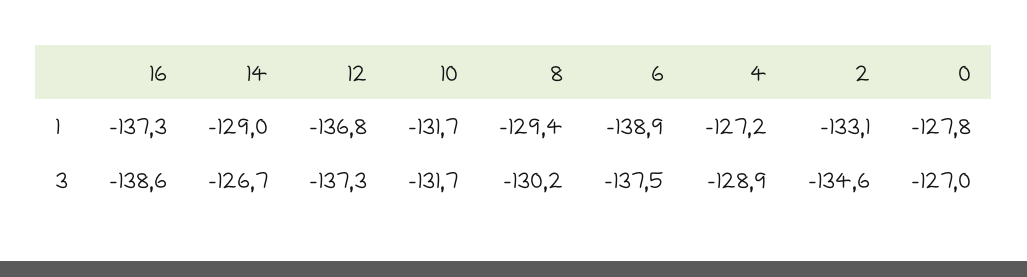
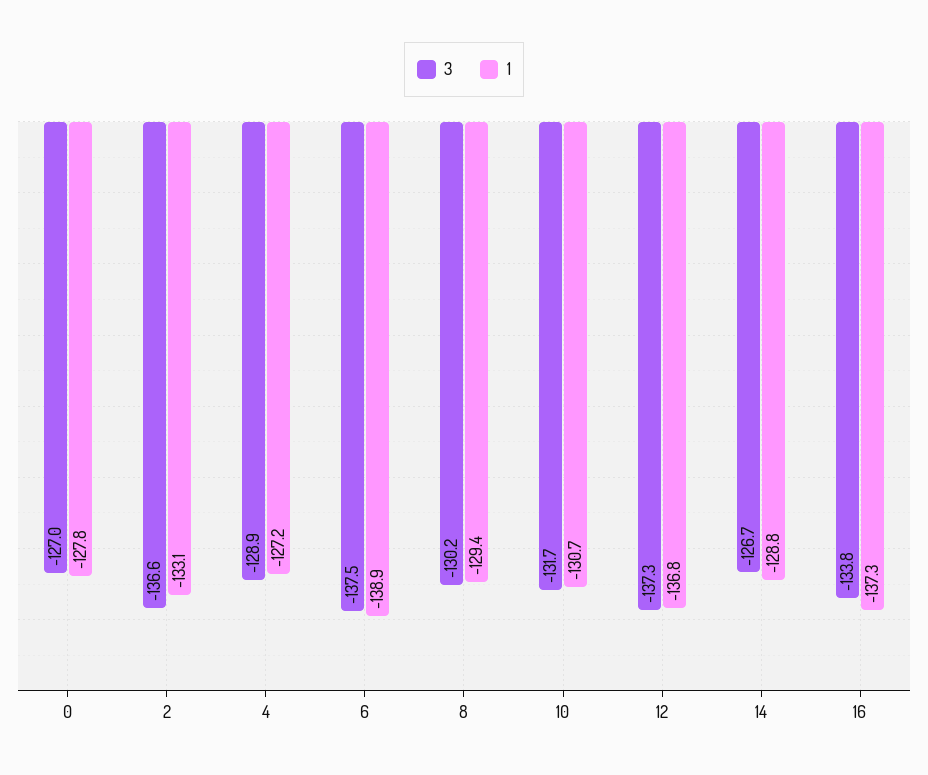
1, 14: -129 -> -128.8
1, 10: -131.7 -> -130.7
3, 16: -138.6 -> -133.8
3, 2: -134.6 -> -136.6

